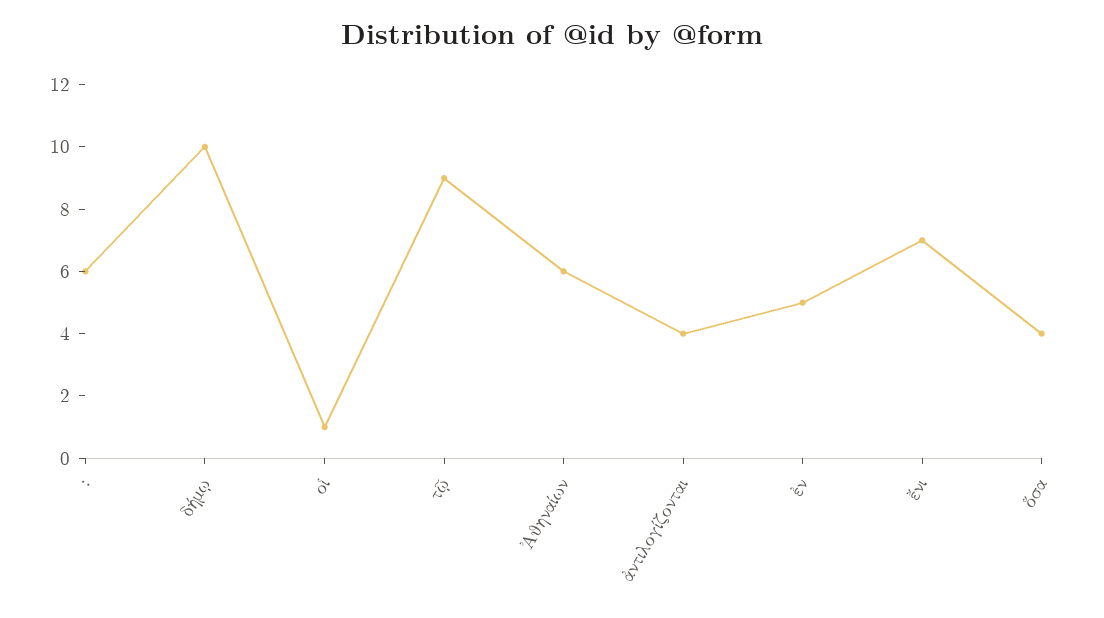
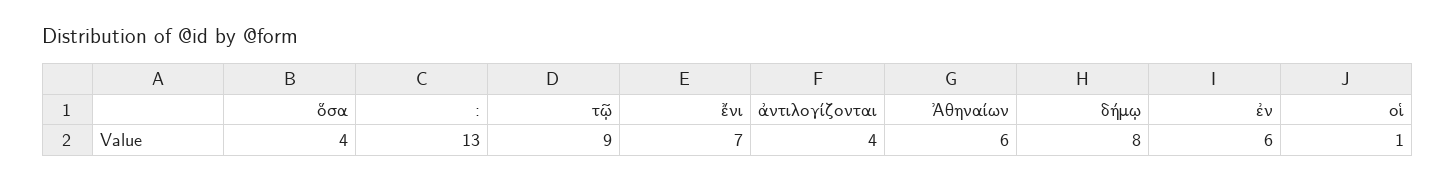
:: 6 -> 13
δήμῳ: 10 -> 8
ἐν: 5 -> 6

